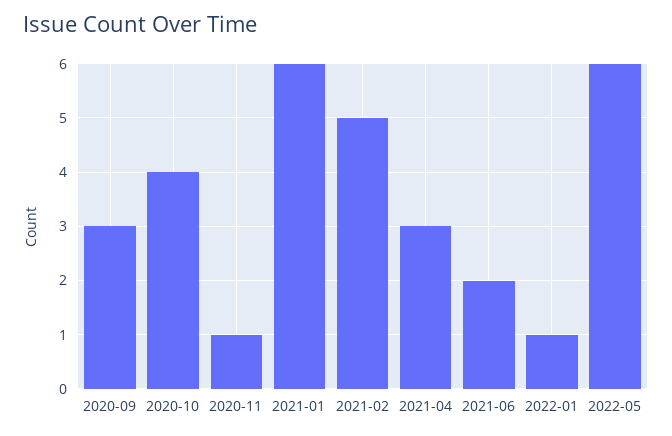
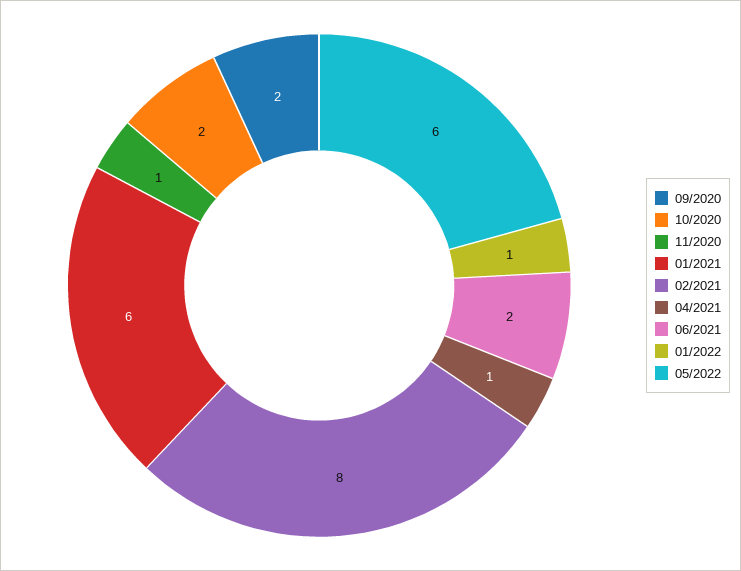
2020-09: 3 -> 2
2020-10: 4 -> 2
2021-02: 5 -> 8
2021-04: 3 -> 1

